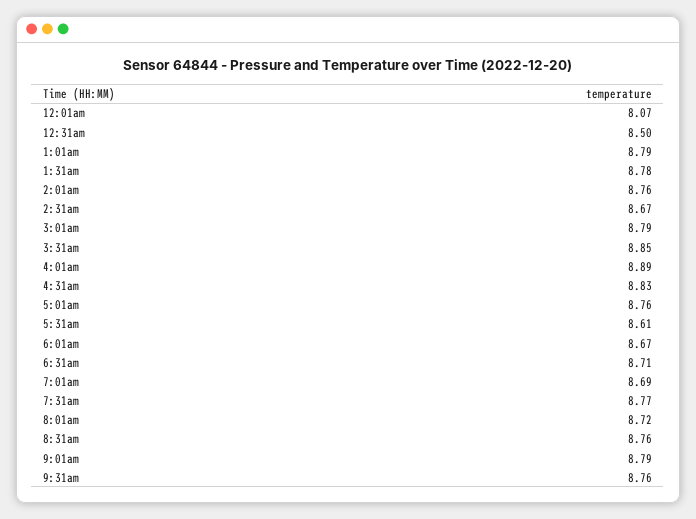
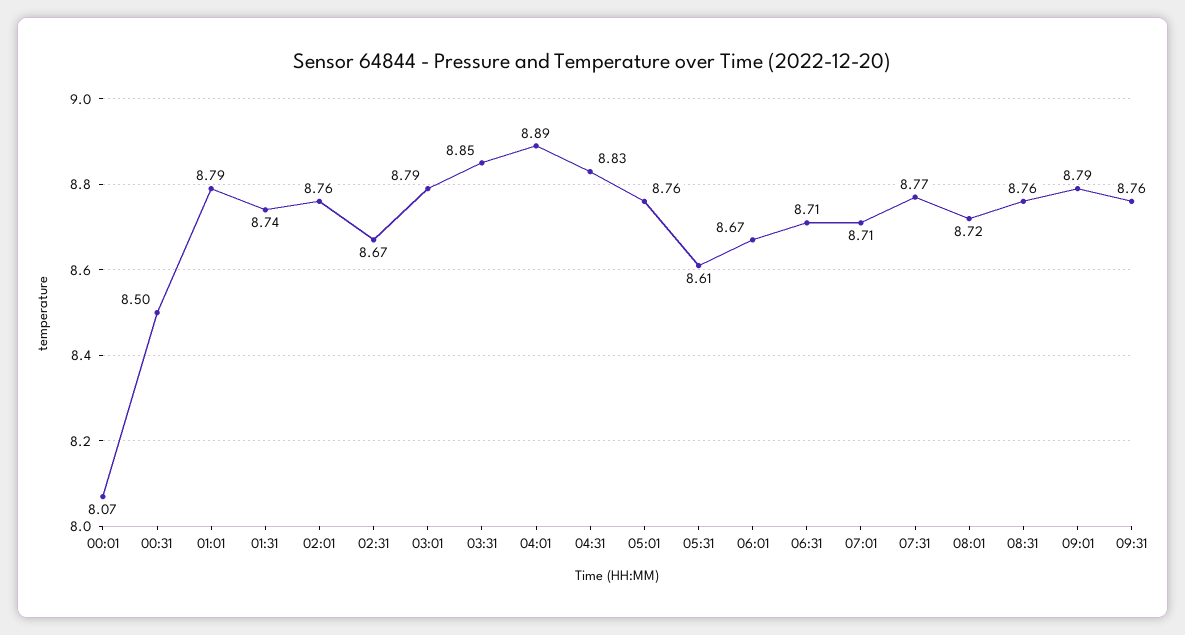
1:31am: 8.78 -> 8.74
7:01am: 8.69 -> 8.71

